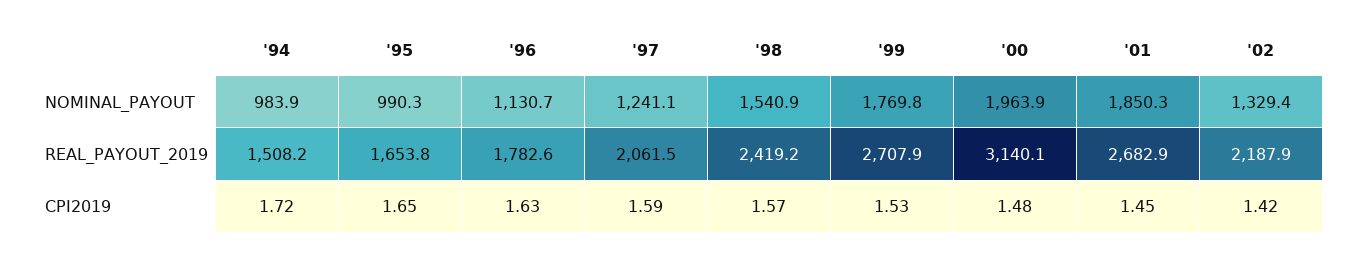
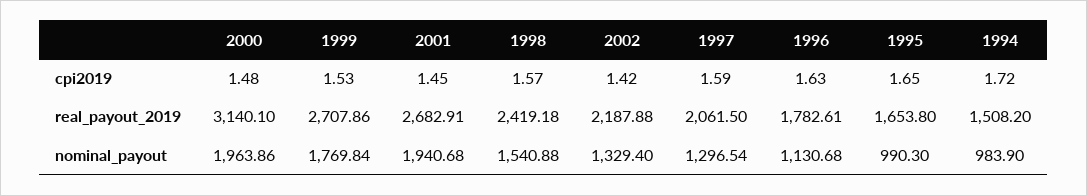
'97, NOMINAL_PAYOUT: 1241.1 -> 1296.54
'01, NOMINAL_PAYOUT: 1850.3 -> 1940.68

